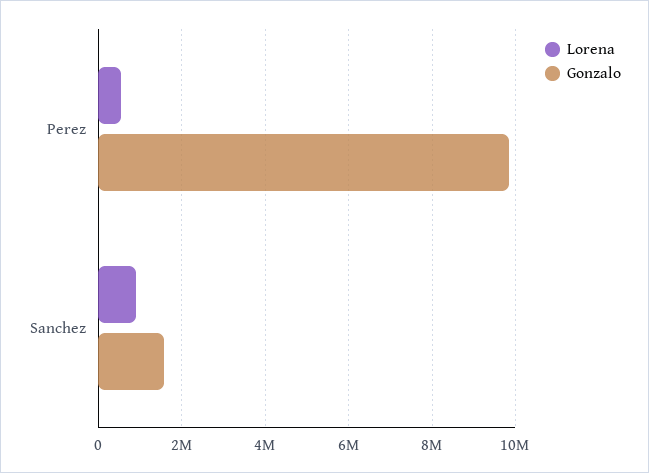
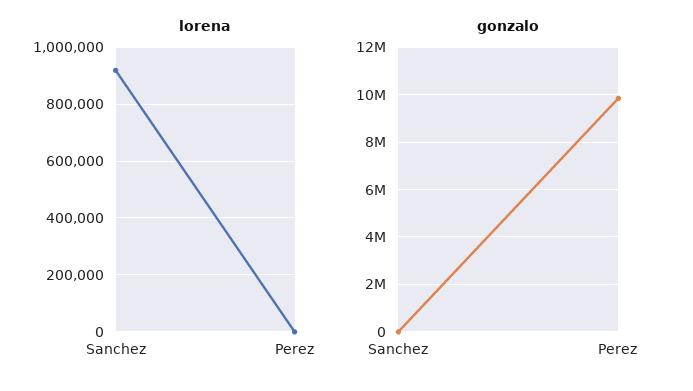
Lorena, Perez: 600000 -> 0
Gonzalo, Sanchez: 1600000 -> 0

